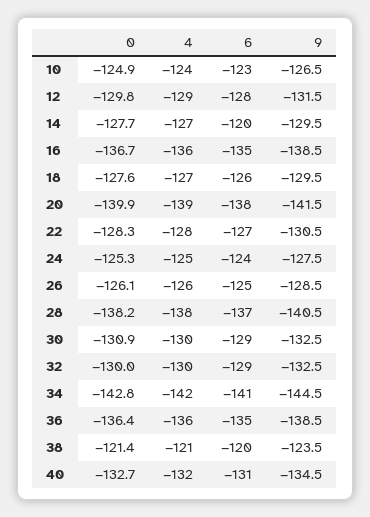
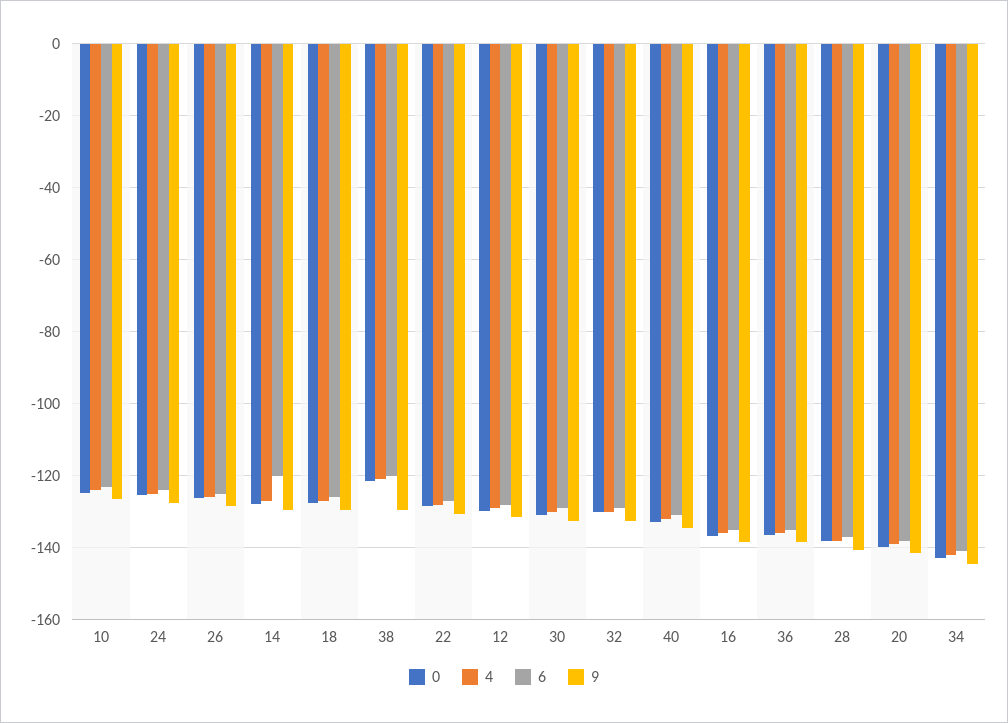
9, 38: -123.5 -> -130

